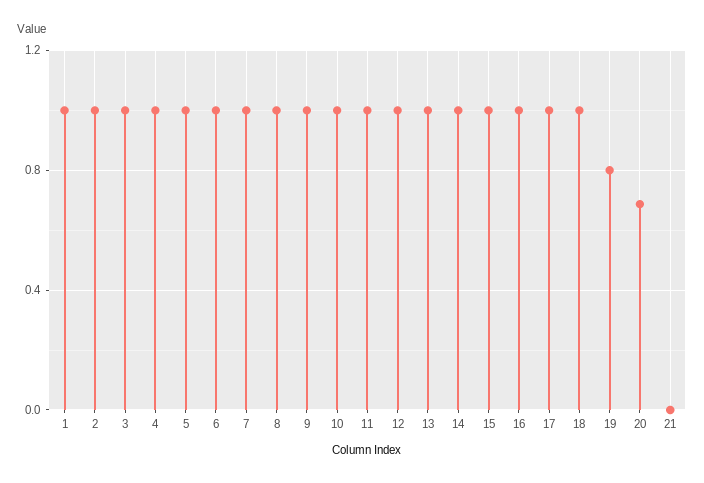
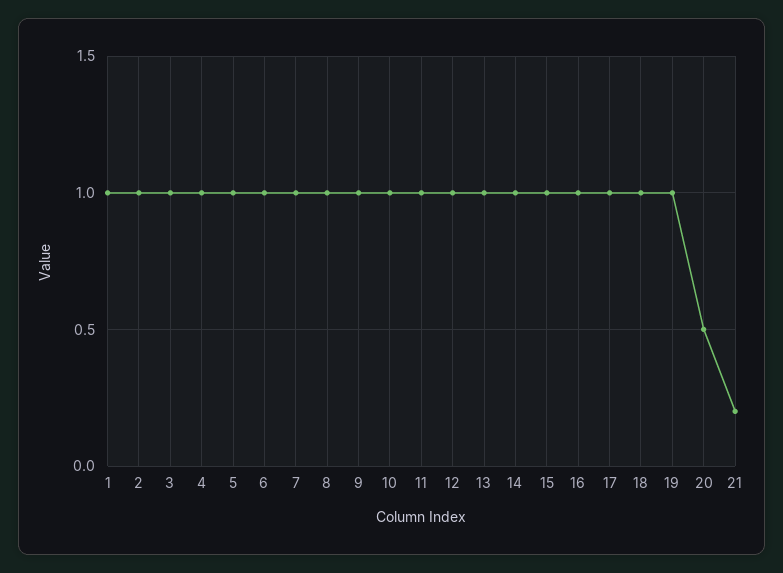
19: 0.8 -> 1
20: 0.7 -> 0.5
21: 0 -> 0.2

